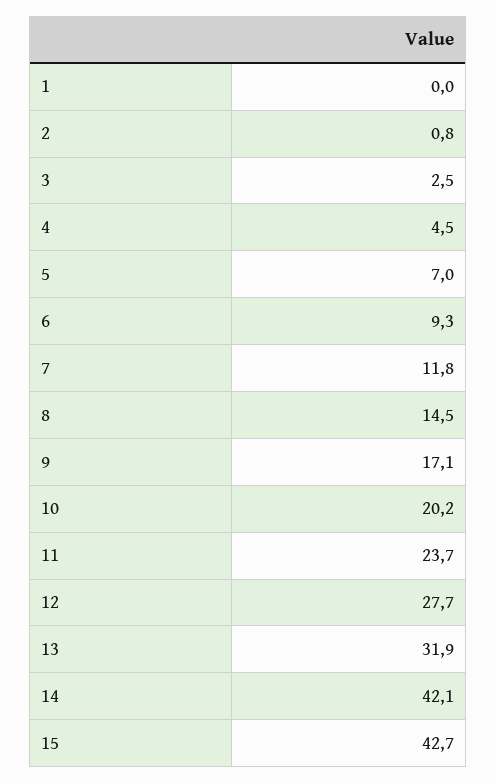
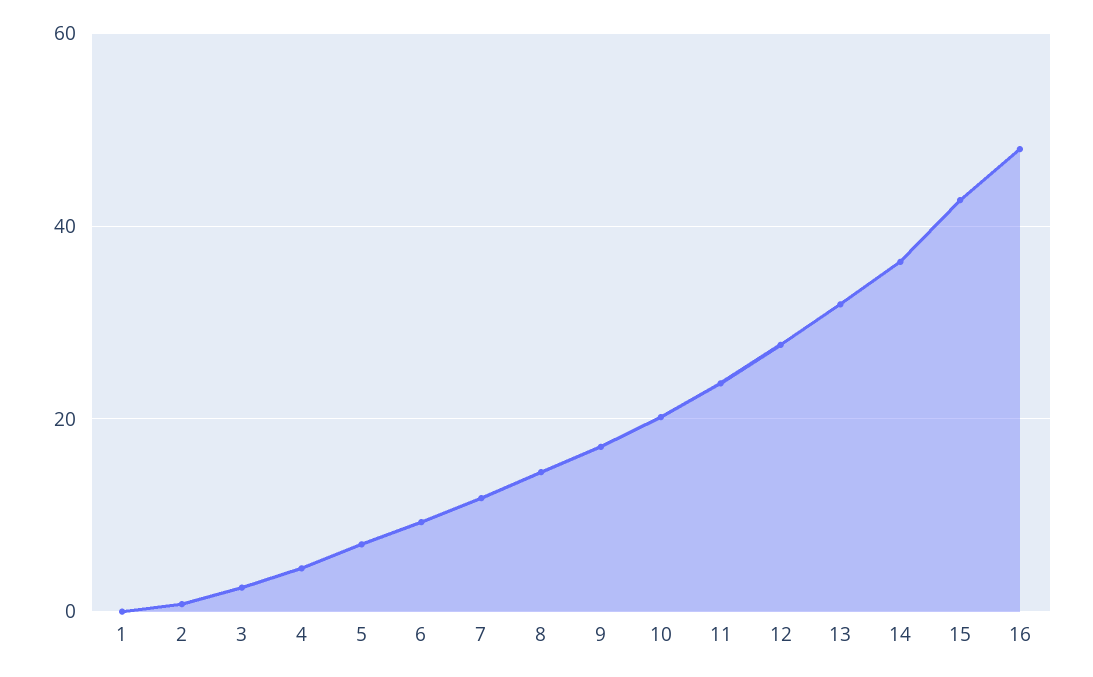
14: 42.1 -> 36
16: none -> 48

